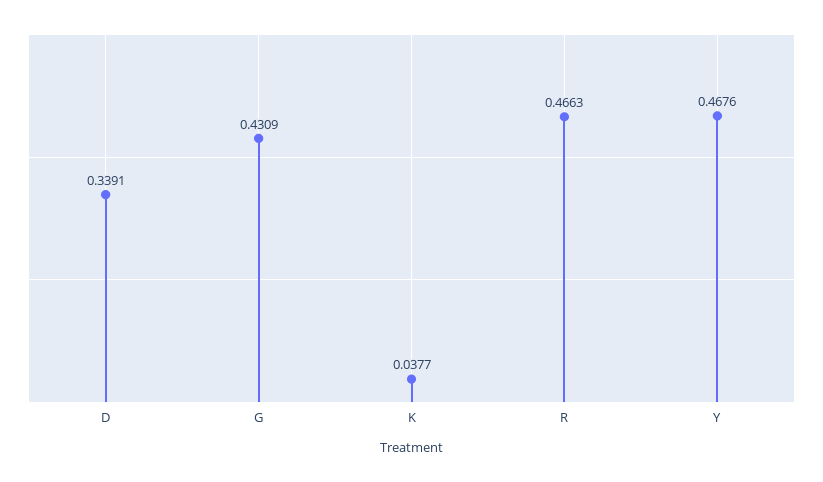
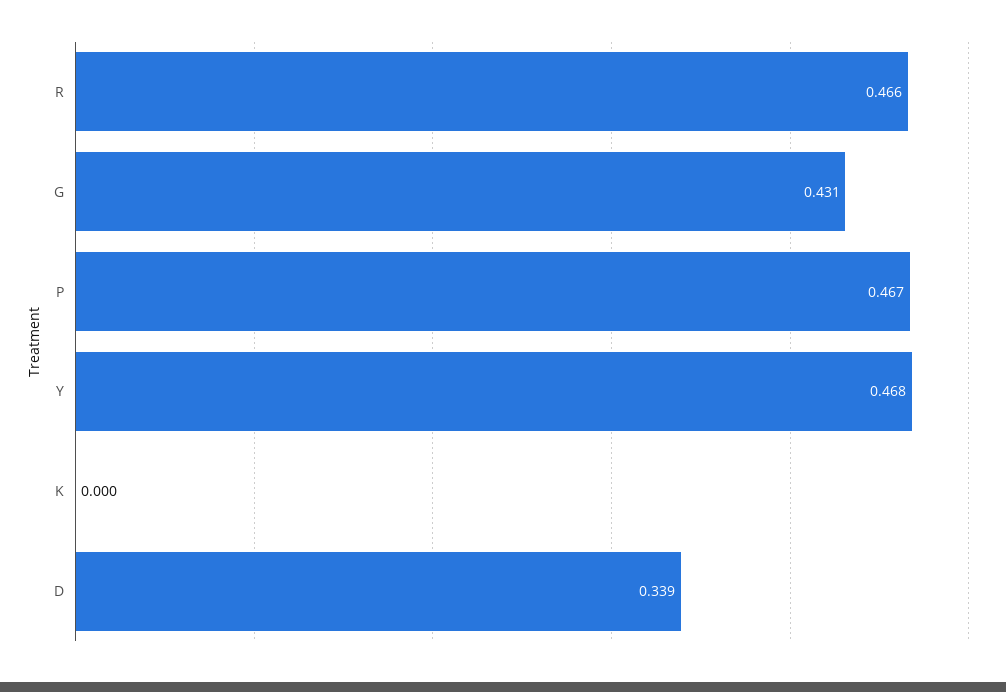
K: 0.0377 -> 0
P: none -> 0.467

